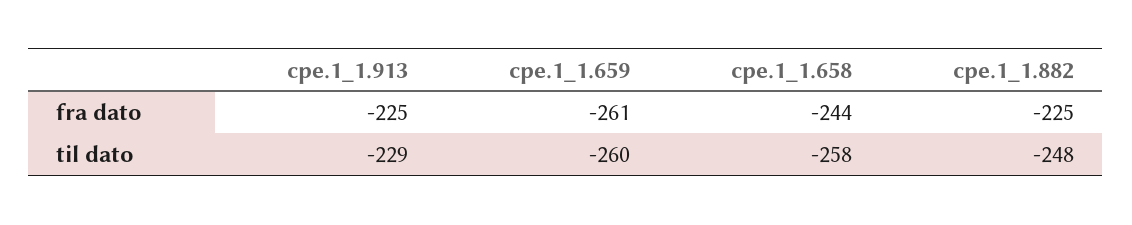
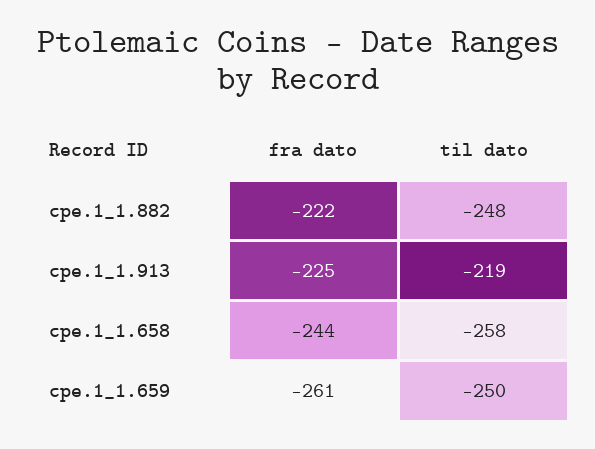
cpe.1_1.882, fra dato: -225 -> -222
cpe.1_1.913, til dato: -229 -> -219
cpe.1_1.659, til dato: -260 -> -250

